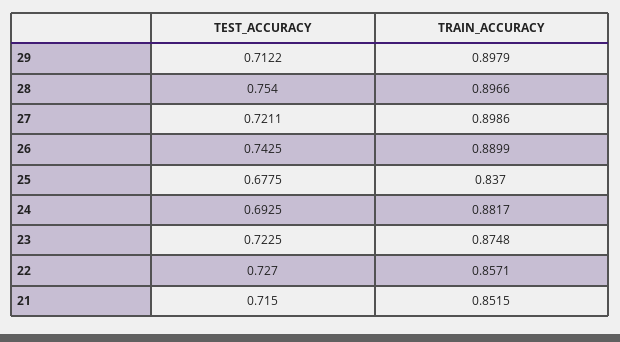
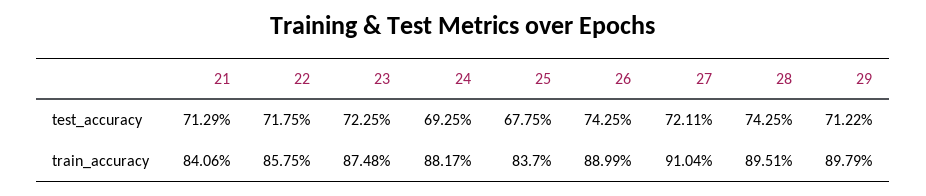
TEST_ACCURACY, 28: 0.754 -> 0.7425
TRAIN_ACCURACY, 28: 0.8966 -> 0.8951
TRAIN_ACCURACY, 27: 0.8986 -> 0.9104
TEST_ACCURACY, 22: 0.727 -> 0.7175
TRAIN_ACCURACY, 22: 0.8571 -> 0.8575
TEST_ACCURACY, 21: 0.715 -> 0.7129
TRAIN_ACCURACY, 21: 0.8515 -> 0.8406

